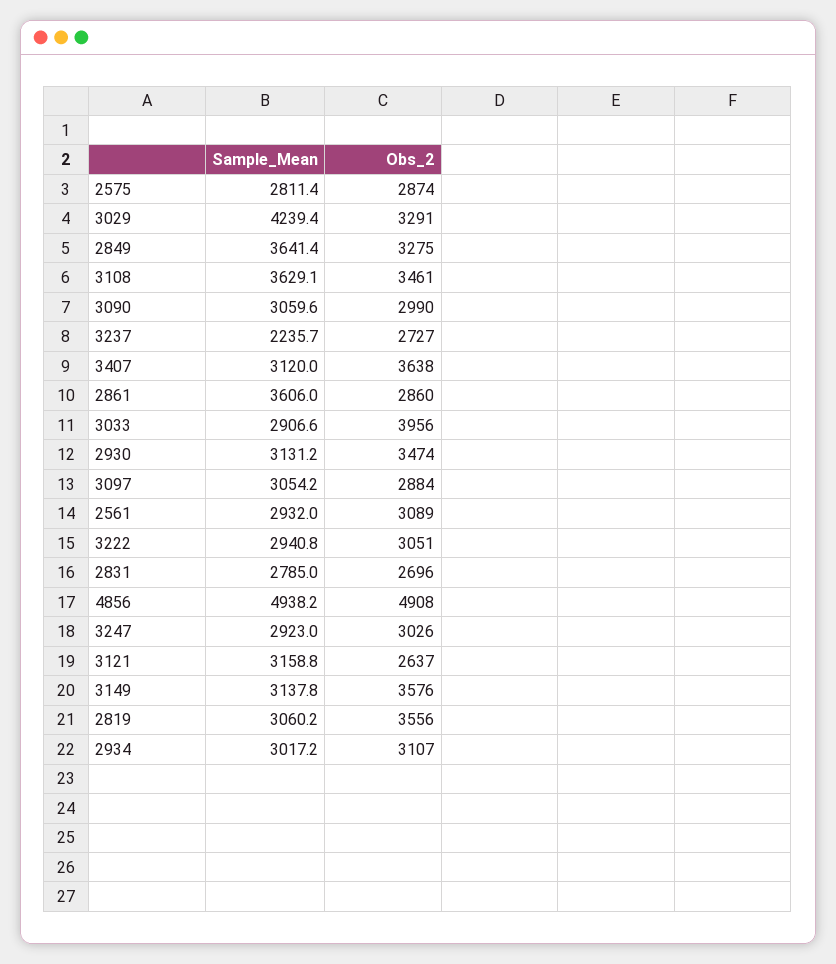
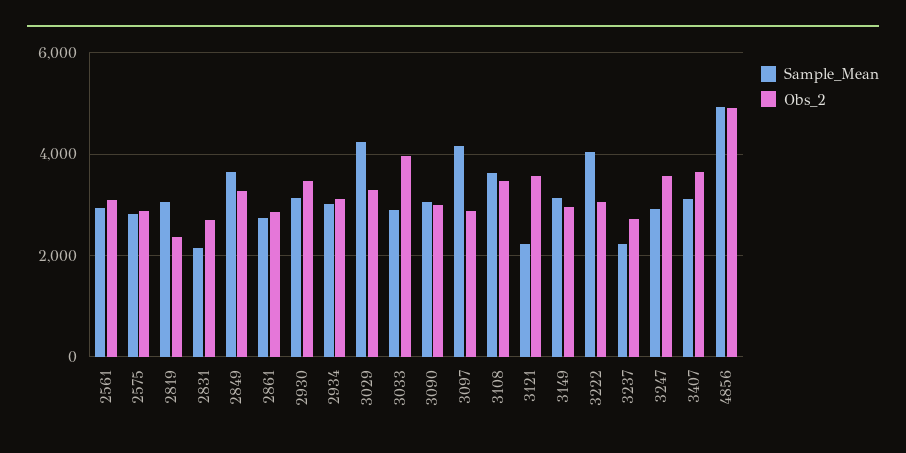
Sample_Mean, 2861: 3606 -> 2800
Sample_Mean, 3097: 3054.2 -> 4200
Sample_Mean, 3222: 2940.8 -> 4000
Sample_Mean, 2831: 2785 -> 2200
Obs_2, 3247: 3026 -> 3600
Sample_Mean, 3121: 3158.8 -> 2200
Obs_2, 3121: 2637 -> 3600
Obs_2, 3149: 3576 -> 3000
Obs_2, 2819: 3556 -> 2400

